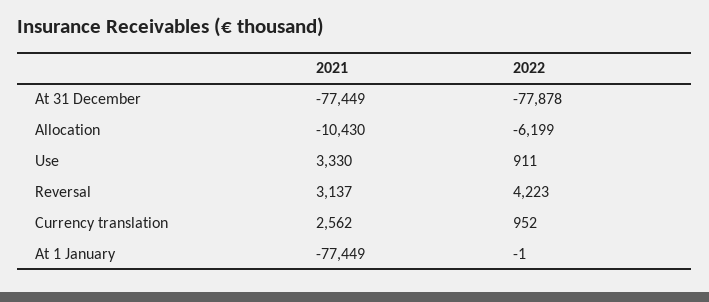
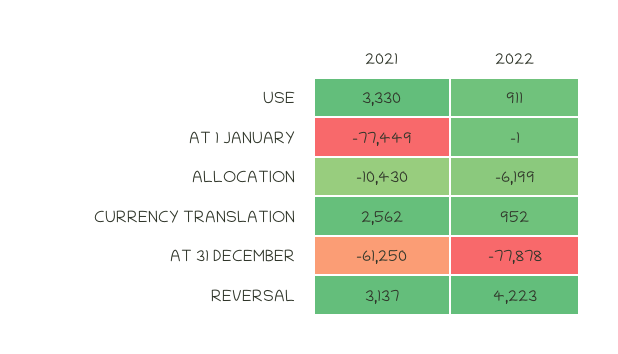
2021, At 31 December: -77449 -> -61250

